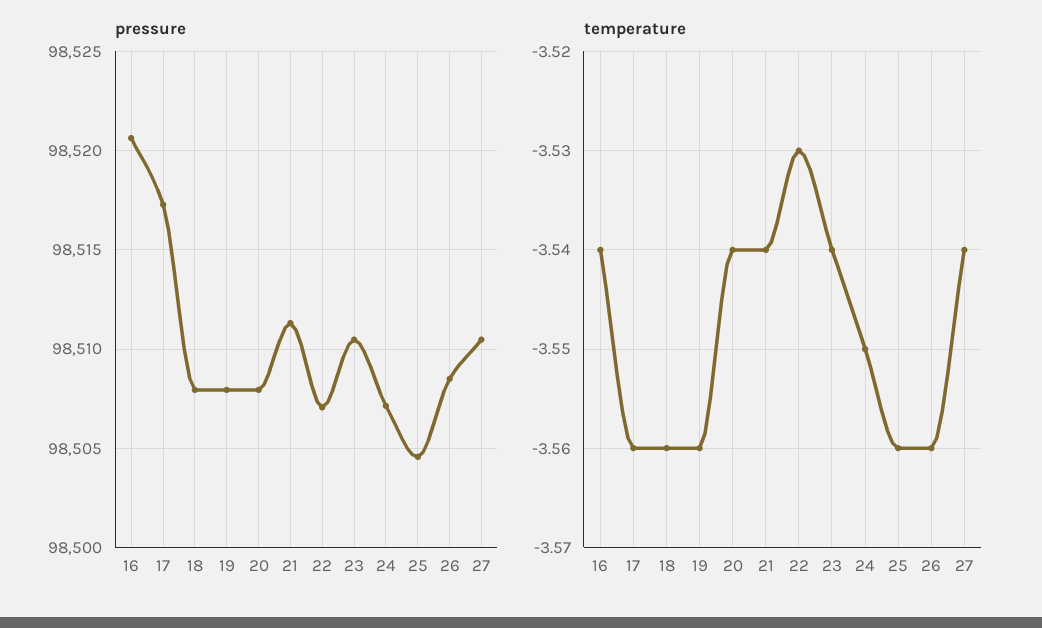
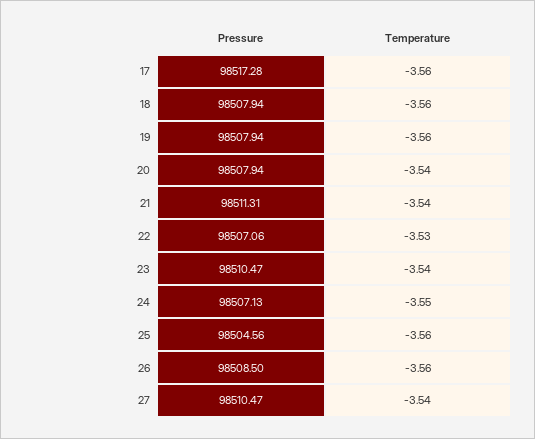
pressure, 16: 98520.5 -> none
temperature, 16: -3.54 -> none

